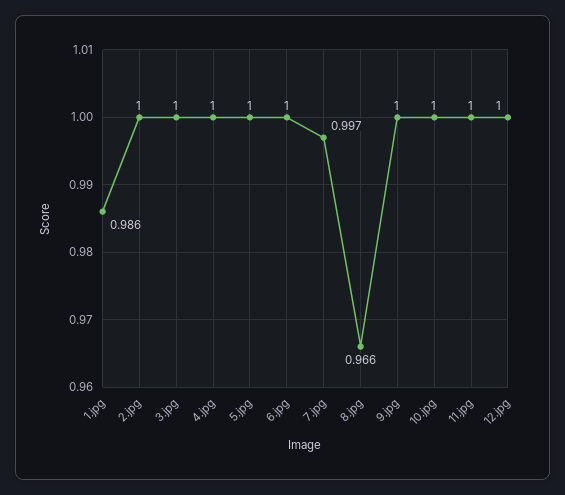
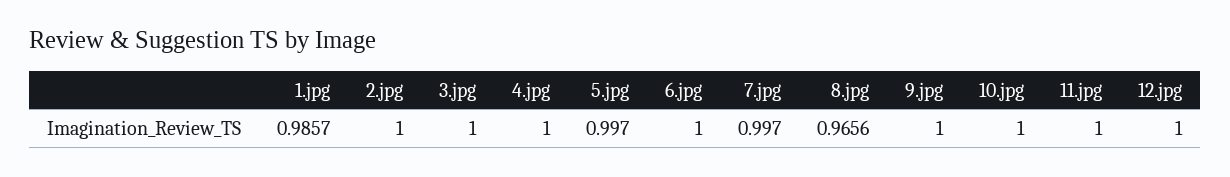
5.jpg: 1 -> 0.997

